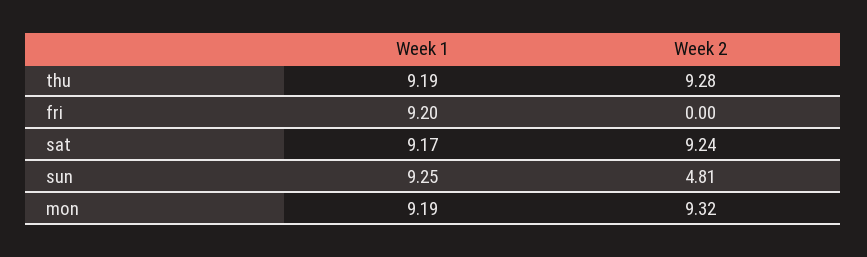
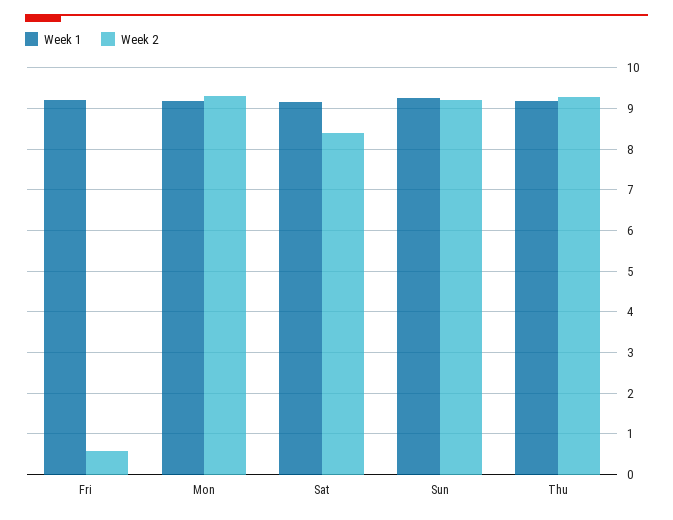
Week 2, fri: 0 -> 0.6
Week 2, sat: 9.24 -> 8.4
Week 2, sun: 4.81 -> 9.2

